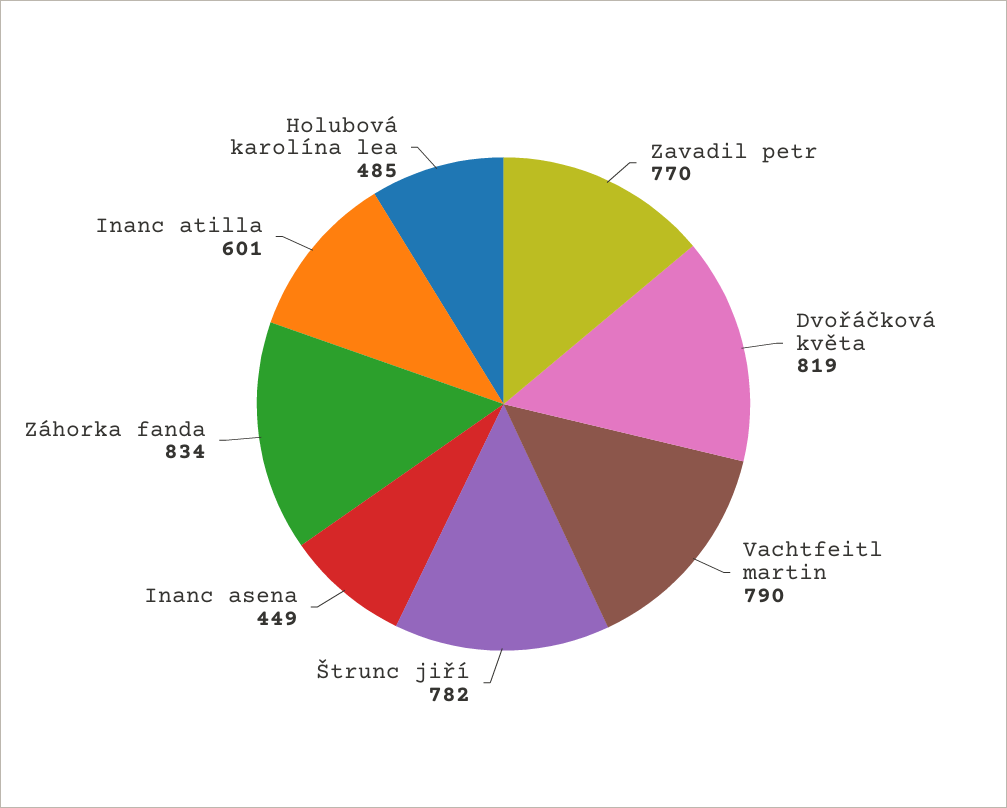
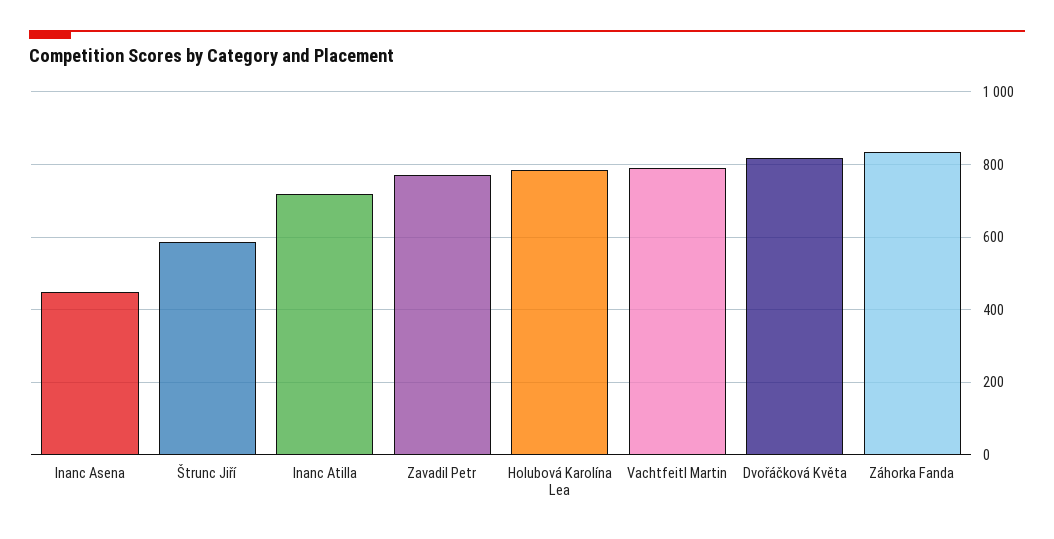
Štrunc jiří: 782 -> 580
Inanc atilla: 601 -> 720
Holubová karolína lea: 485 -> 780

